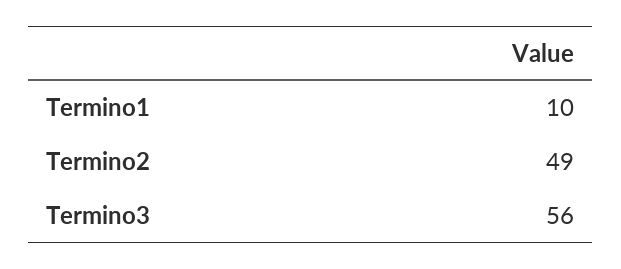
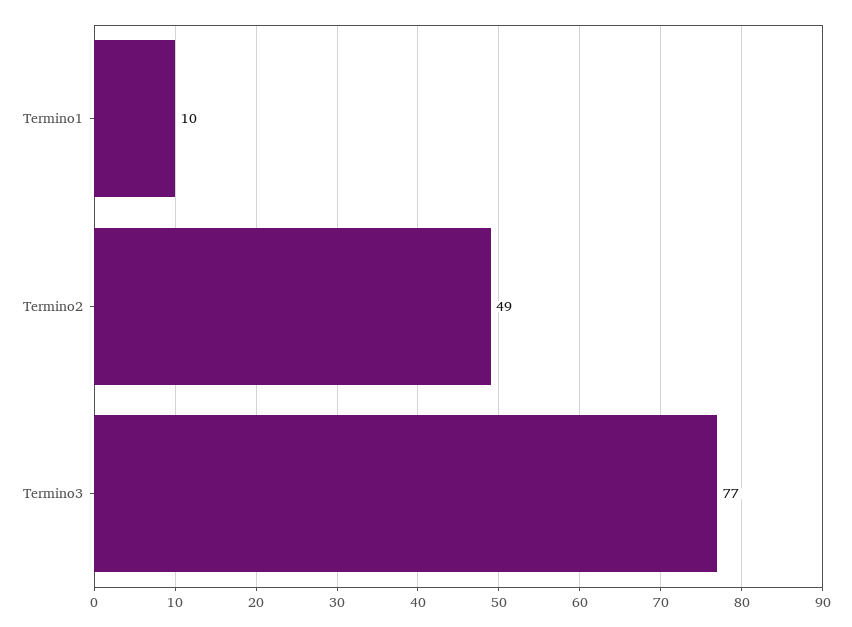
Termino3: 56 -> 77

